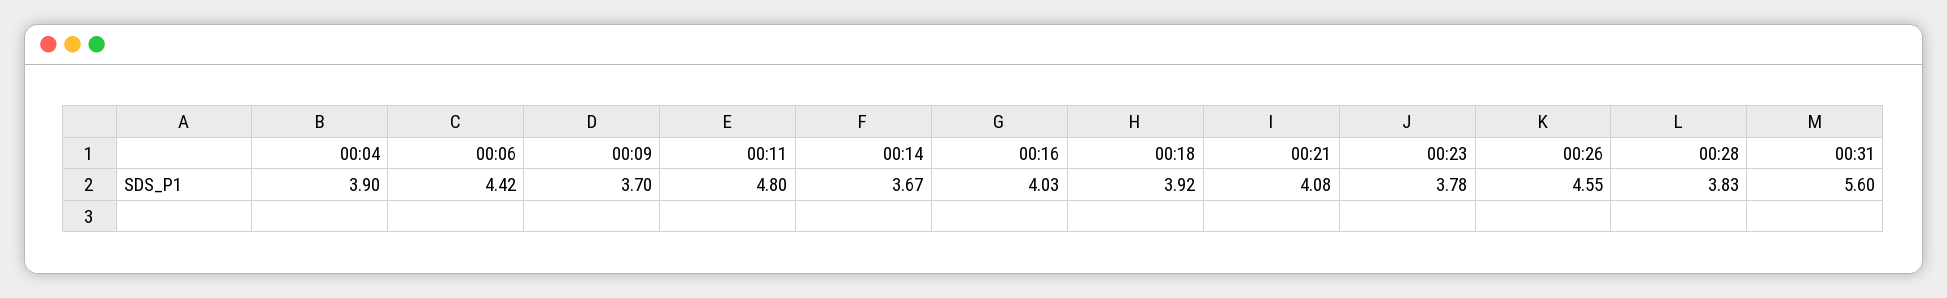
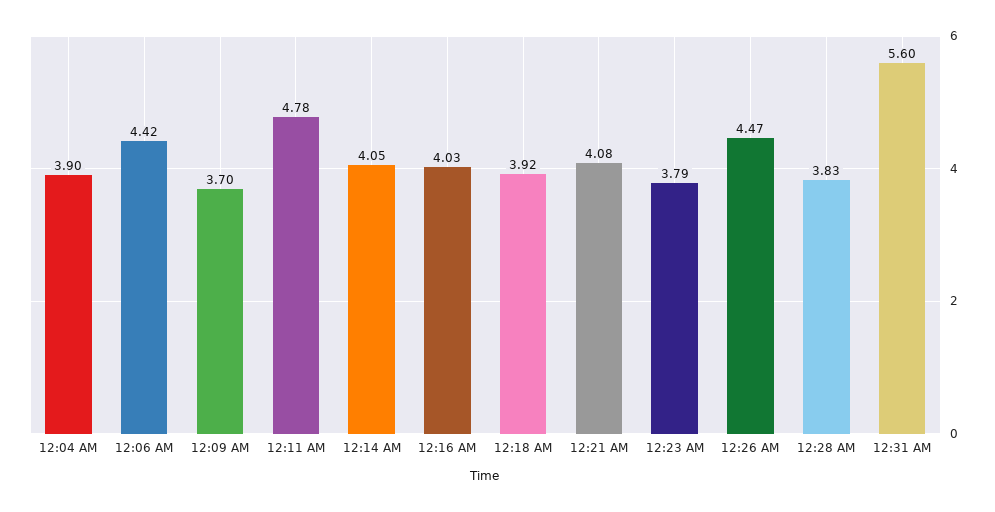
00:11: 4.8 -> 4.78
00:14: 3.67 -> 4.05
00:23: 3.78 -> 3.79
00:26: 4.55 -> 4.47

